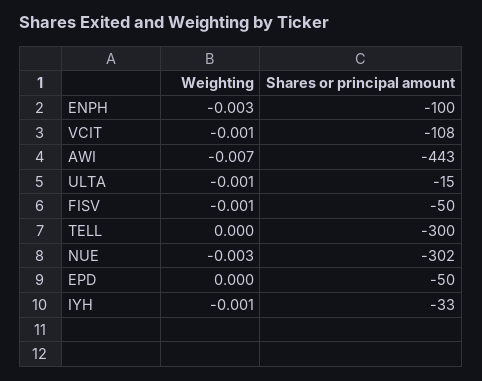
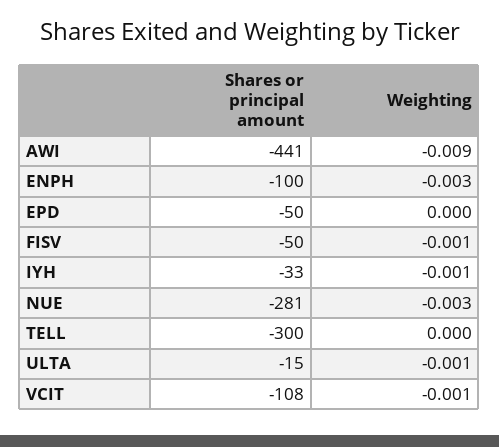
Weighting, AWI: -0.007 -> -0.009
Shares or principal amount, AWI: -443 -> -441
Shares or principal amount, NUE: -302 -> -281

